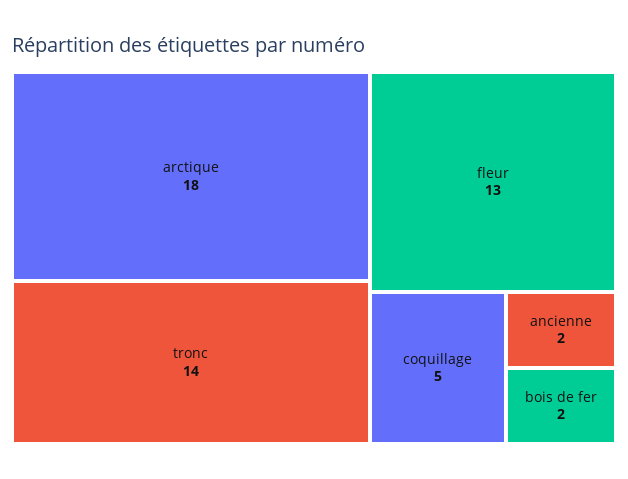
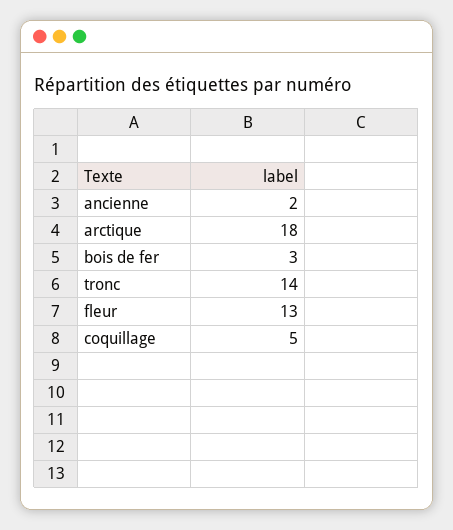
bois de fer: 2 -> 3

